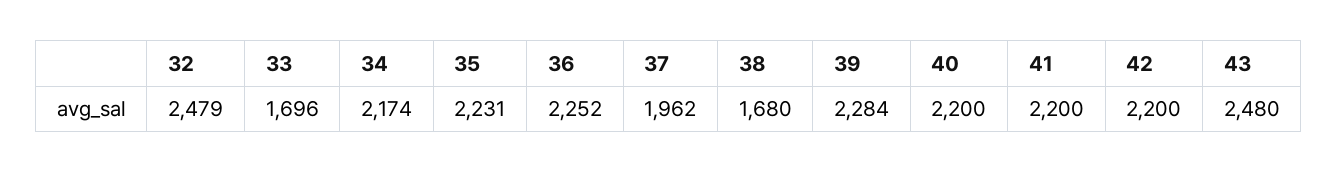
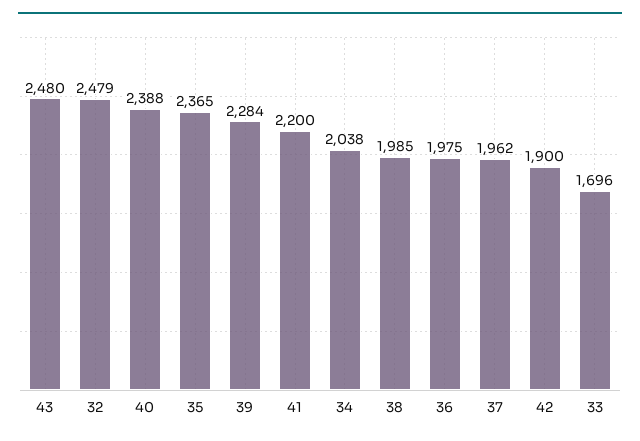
34: 2174 -> 2038
35: 2231 -> 2365
36: 2252 -> 1975
38: 1680 -> 1985
40: 2200 -> 2388
42: 2200 -> 1900

